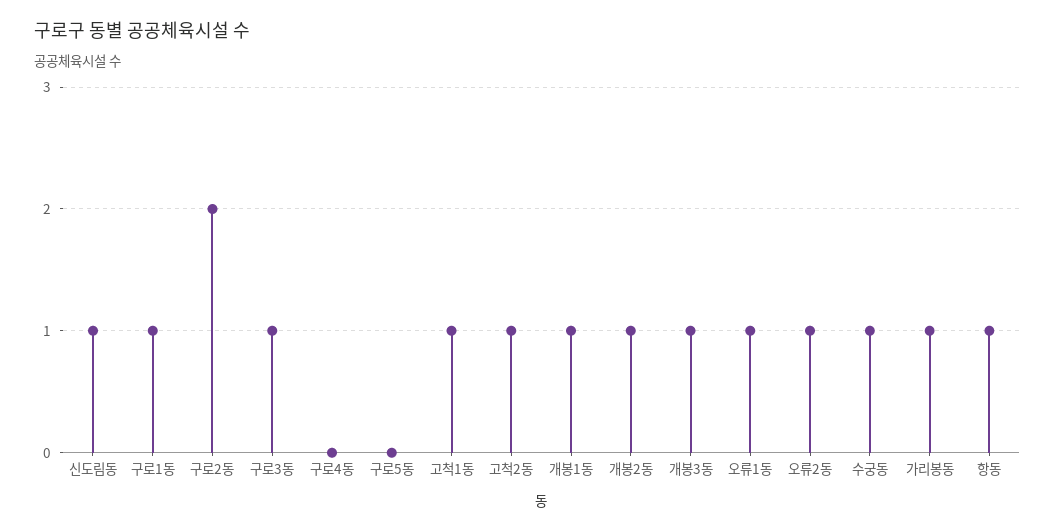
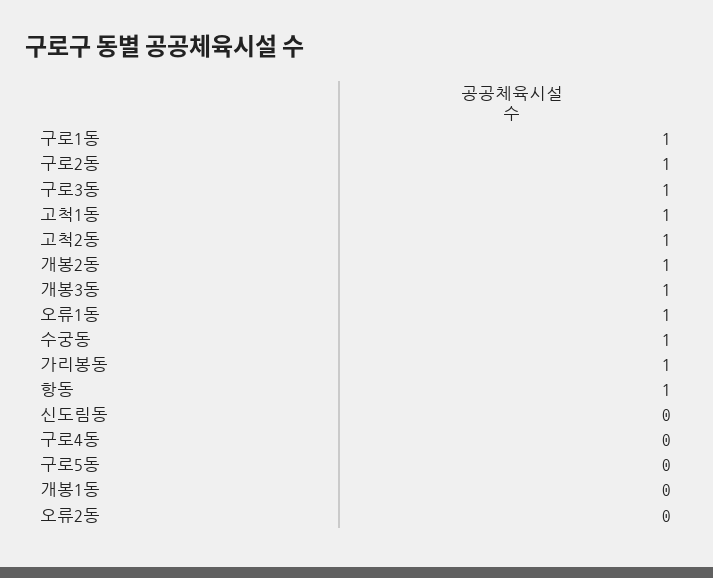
신도림동: 1 -> 0
구로2동: 2 -> 1
개봉1동: 1 -> 0
오류2동: 1 -> 0

